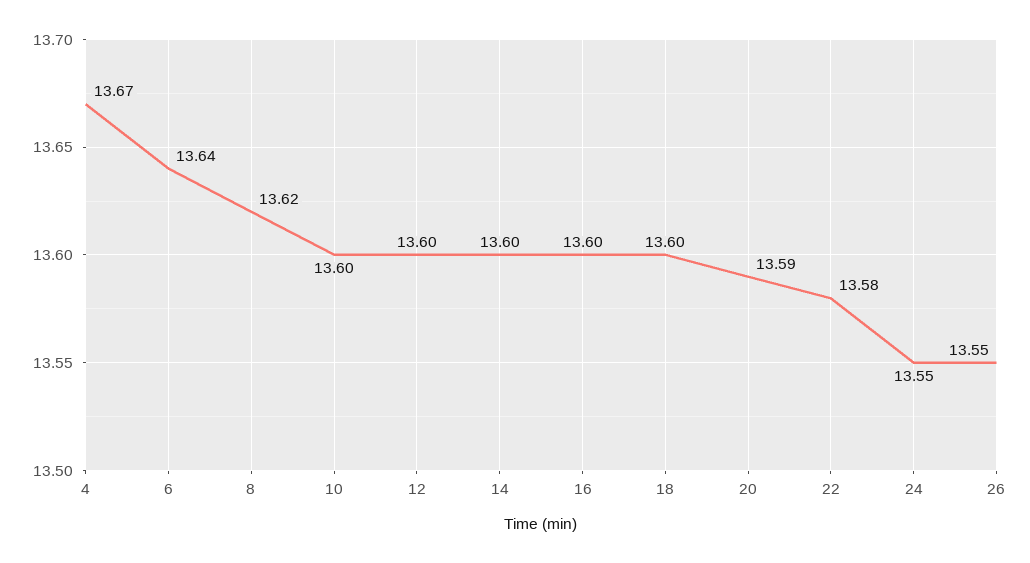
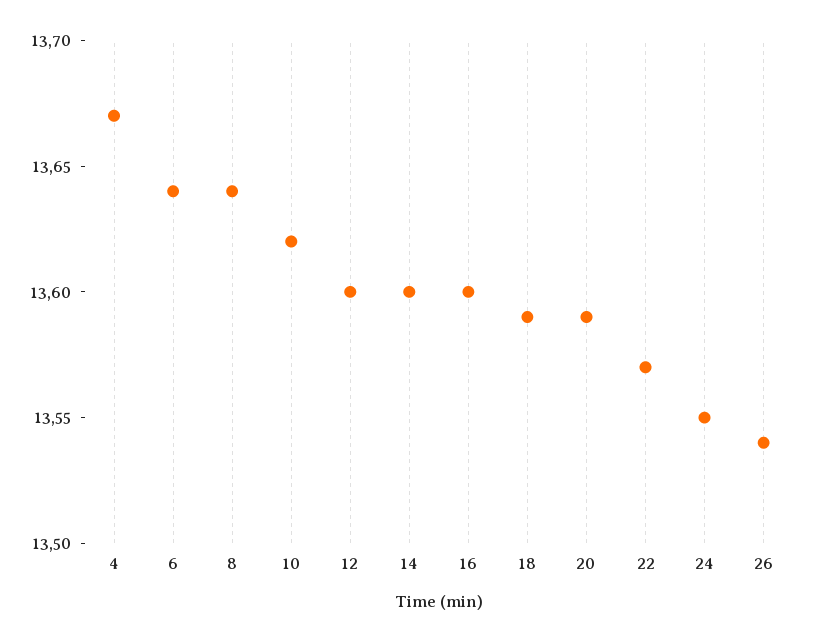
8: 13.62 -> 13.64
10: 13.6 -> 13.62
18: 13.6 -> 13.59
22: 13.58 -> 13.57
26: 13.55 -> 13.54

